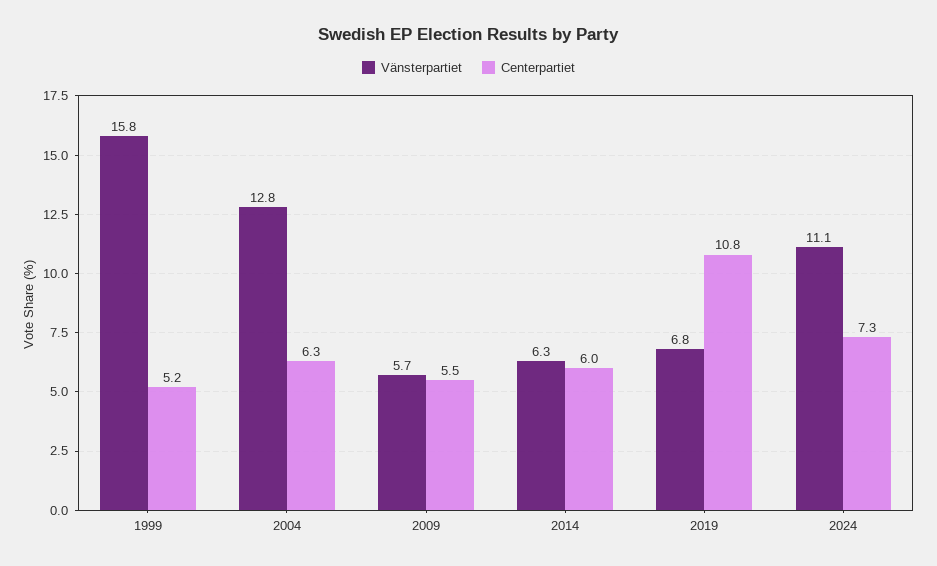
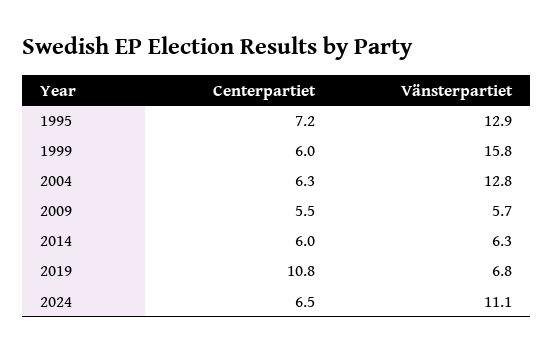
Centerpartiet, 1999: 5.2 -> 6
Centerpartiet, 2024: 7.3 -> 6.5
Centerpartiet, 1995: none -> 7.2
Vänsterpartiet, 1995: none -> 12.9

